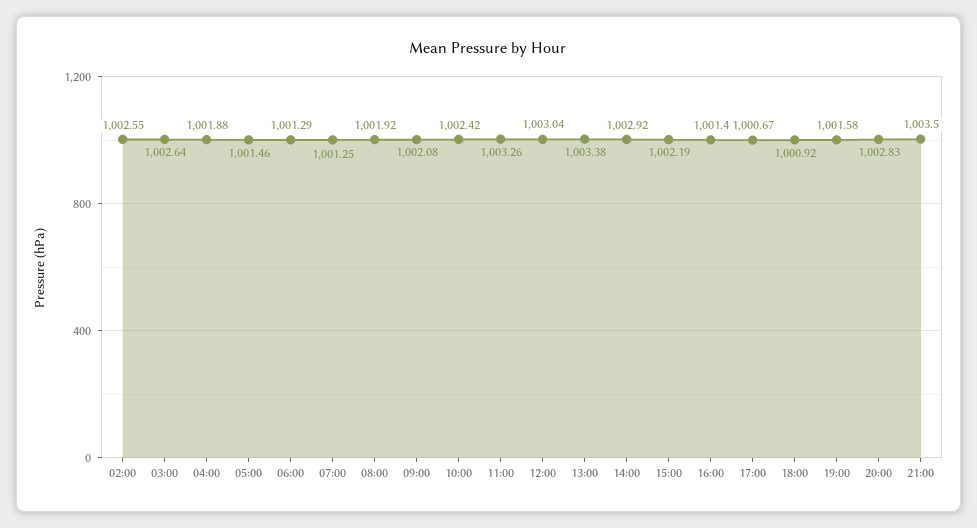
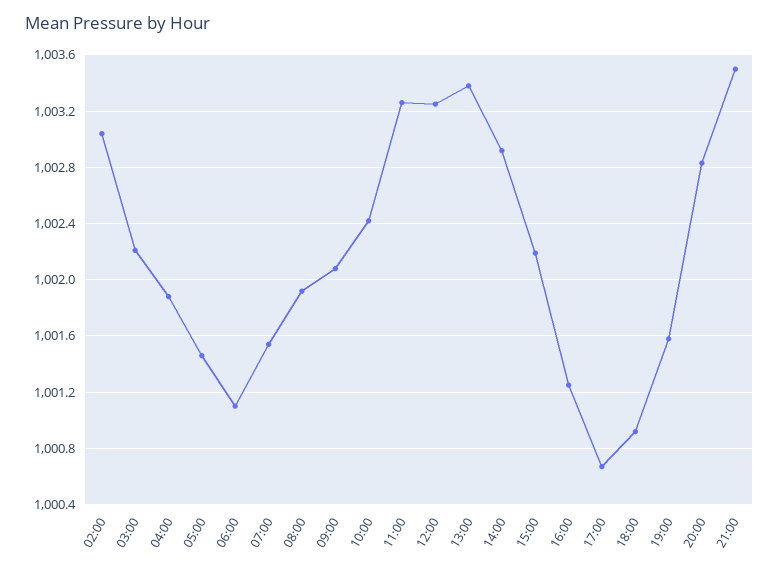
02:00: 1002.55 -> 1003.05
03:00: 1002.64 -> 1002.2
06:00: 1001.29 -> 1001.1
07:00: 1001.25 -> 1001.55
12:00: 1003.04 -> 1003.25
16:00: 1001.4 -> 1001.25

